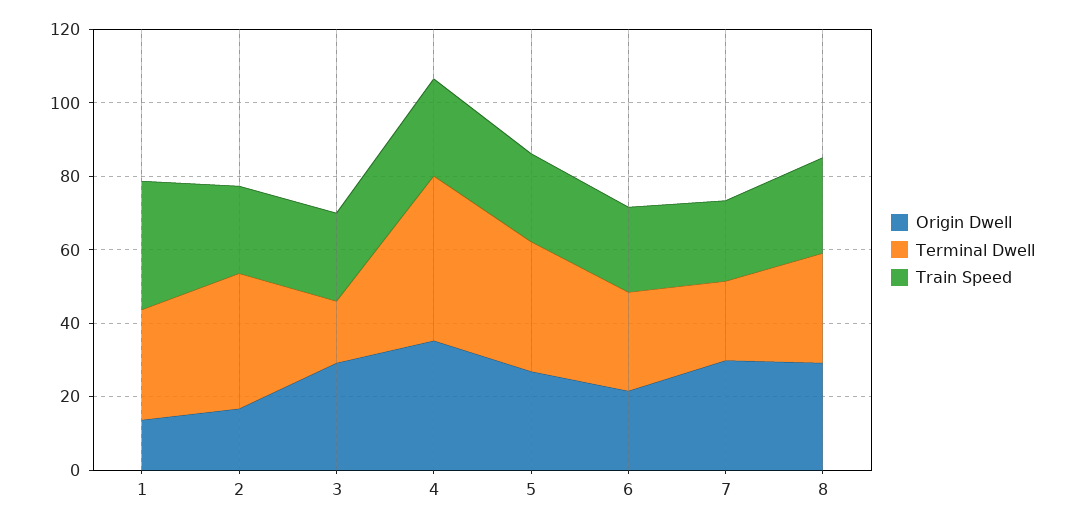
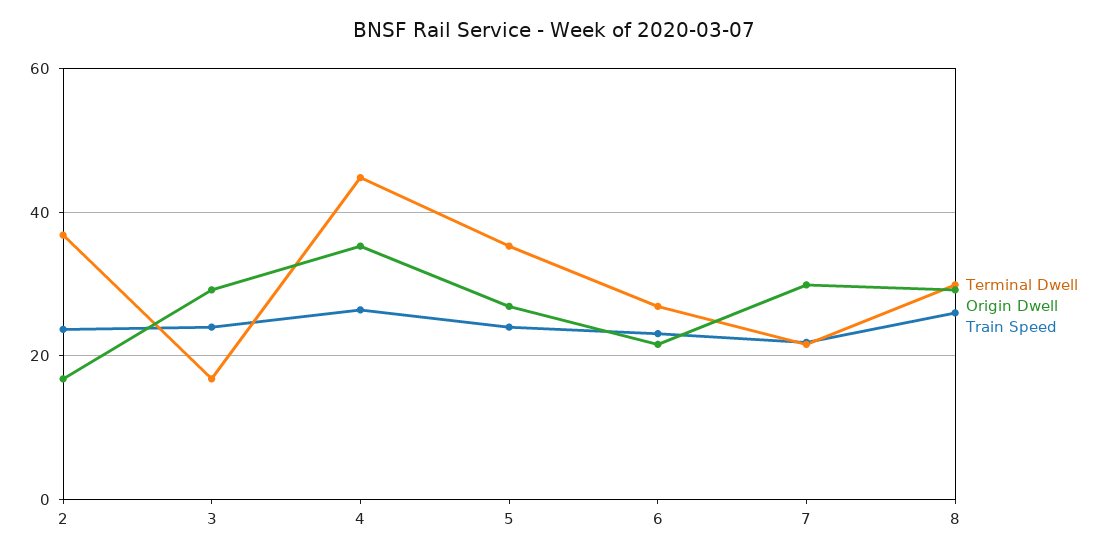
Origin Dwell, 1: 15 -> none
Terminal Dwell, 1: 30 -> none
Train Speed, 1: 35 -> none

